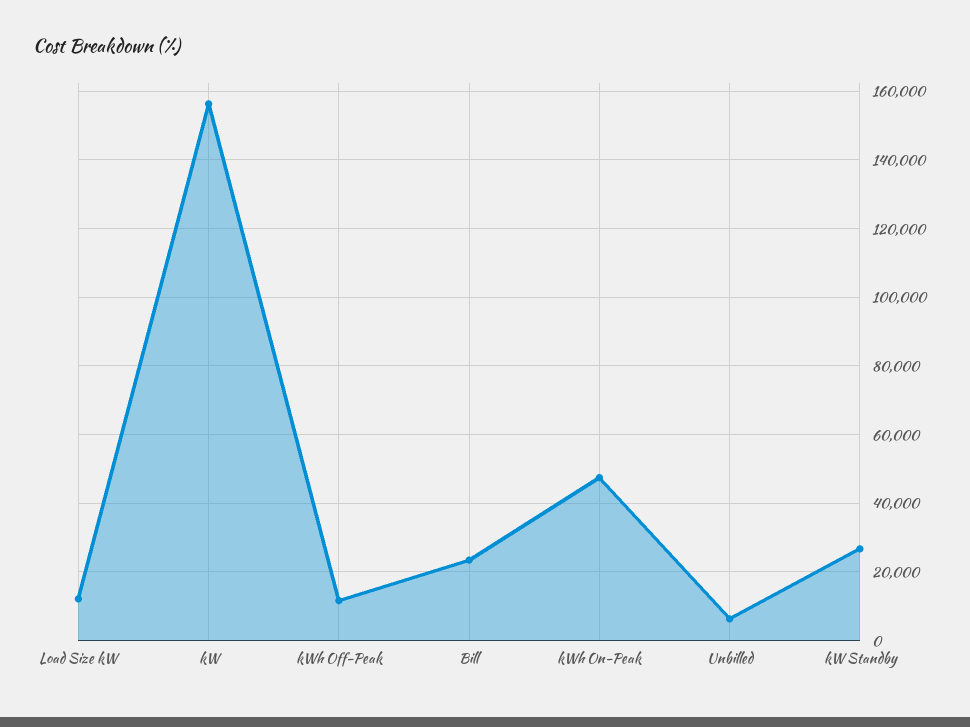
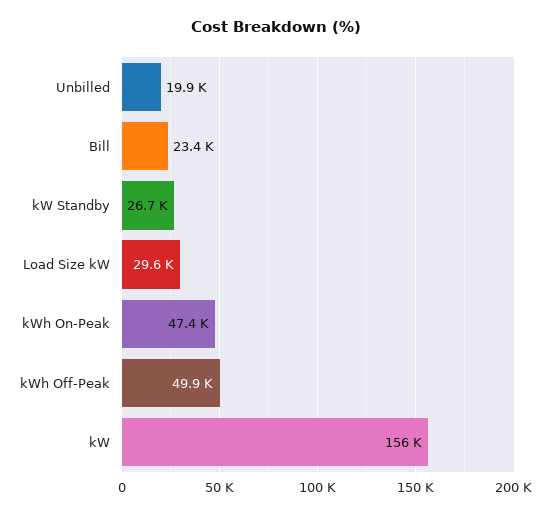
Load Size kW: 12000 -> 29600
kWh Off-Peak: 12000 -> 49900
Unbilled: 6000 -> 19900

